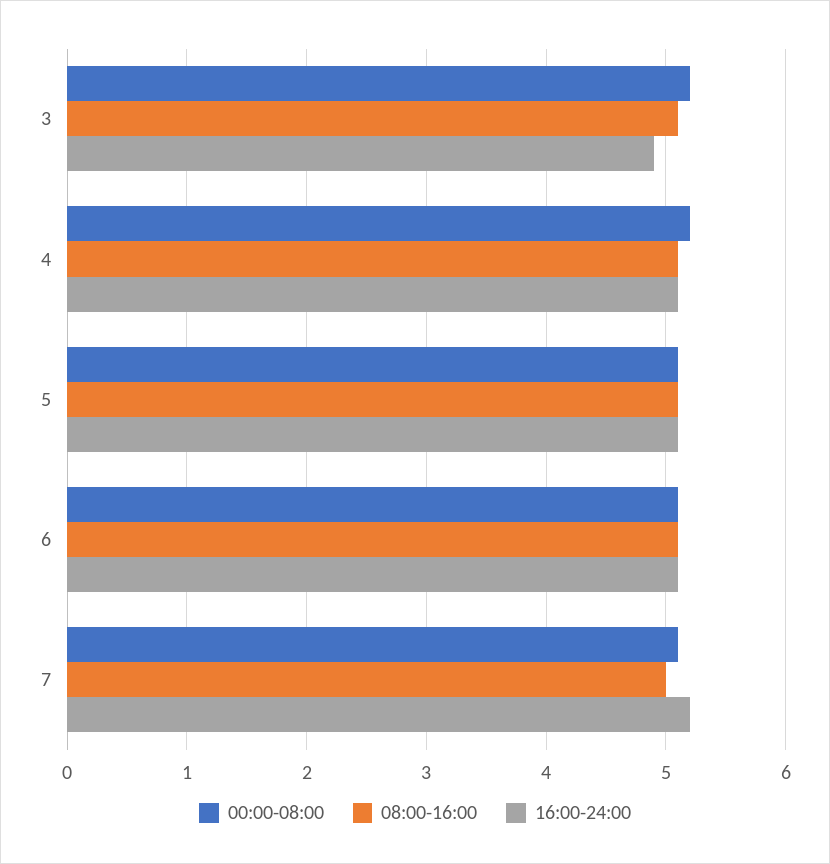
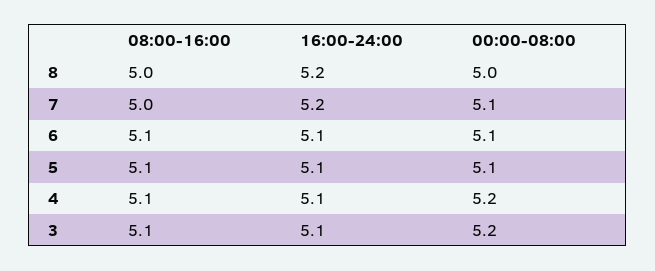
16:00-24:00, 3: 4.9 -> 5.1
08:00-16:00, 8: none -> 5
16:00-24:00, 8: none -> 5.2
00:00-08:00, 8: none -> 5

